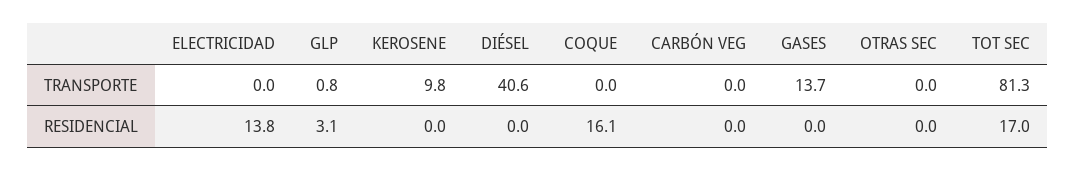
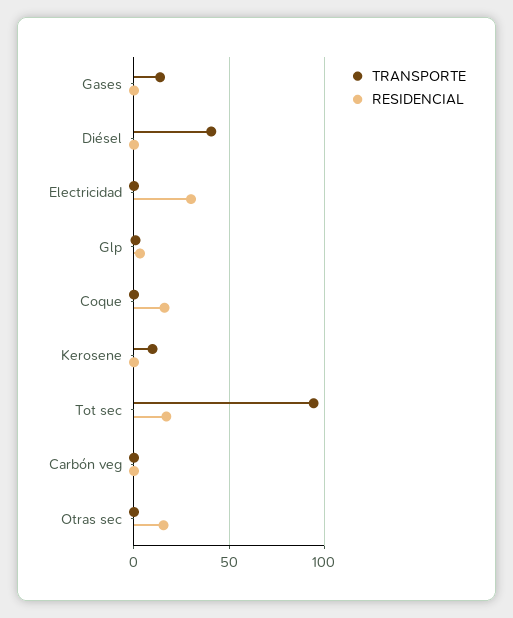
TRANSPORTE, TOT SEC: 81.3 -> 95
RESIDENCIAL, ELECTRICIDAD: 13.8 -> 30
RESIDENCIAL, OTRAS SEC: 0 -> 15

